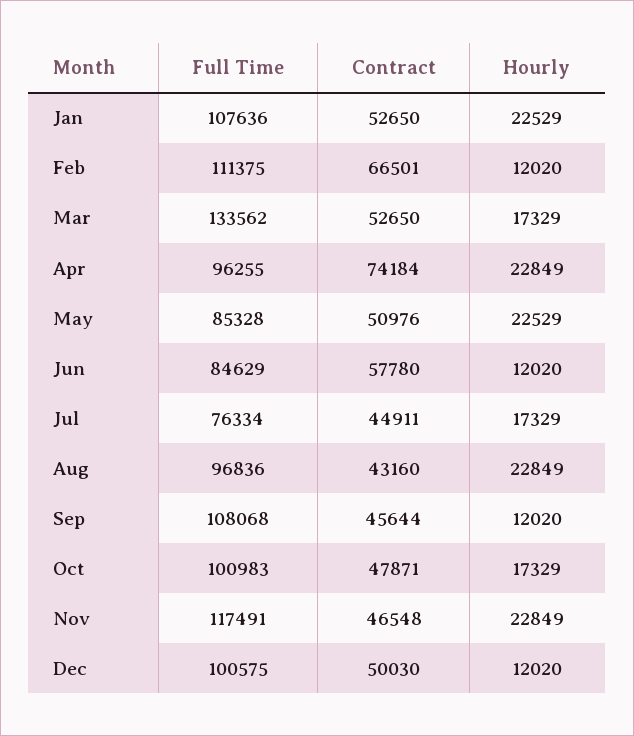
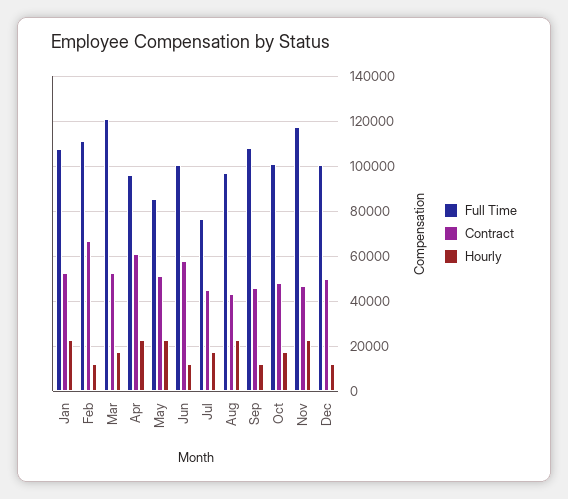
Full Time, Mar: 133562 -> 120000
Contract, Apr: 74184 -> 60000
Full Time, Jun: 84629 -> 100000

